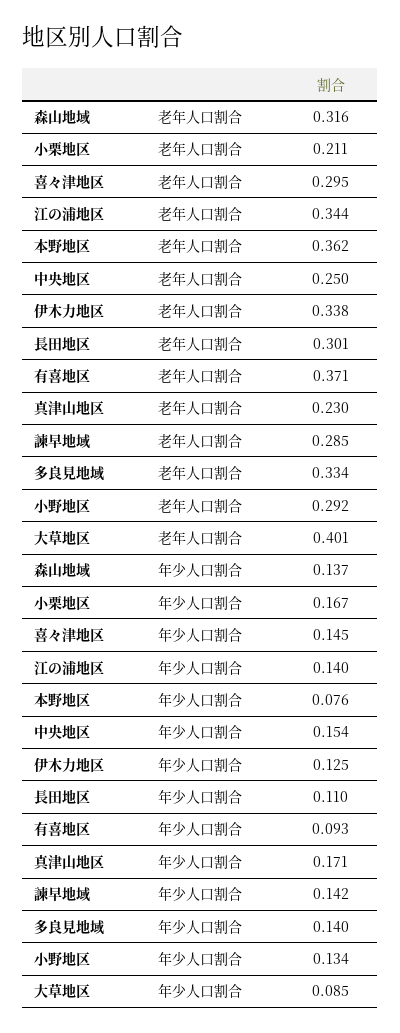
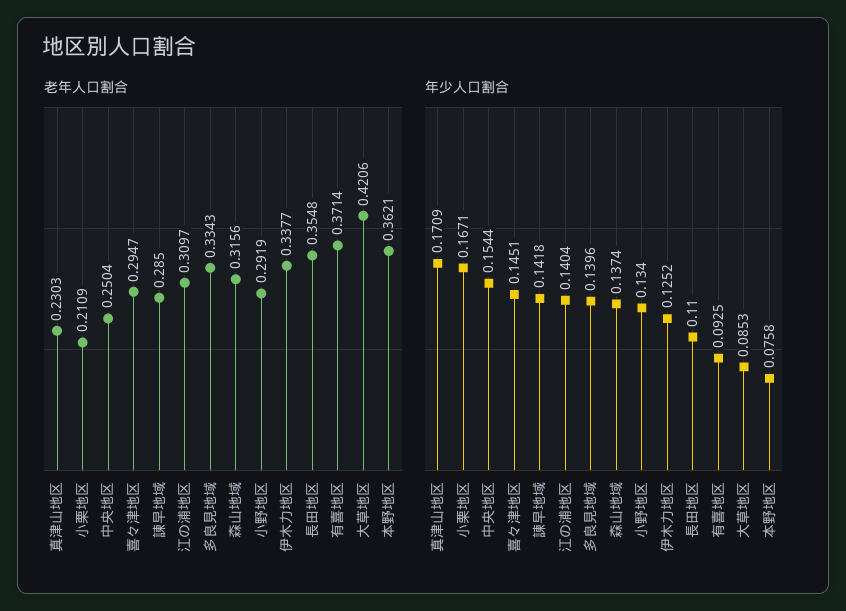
老年人口割合, 江の浦地区: 0.344 -> 0.3097
老年人口割合, 長田地区: 0.301 -> 0.3548
老年人口割合, 大草地区: 0.401 -> 0.4206

